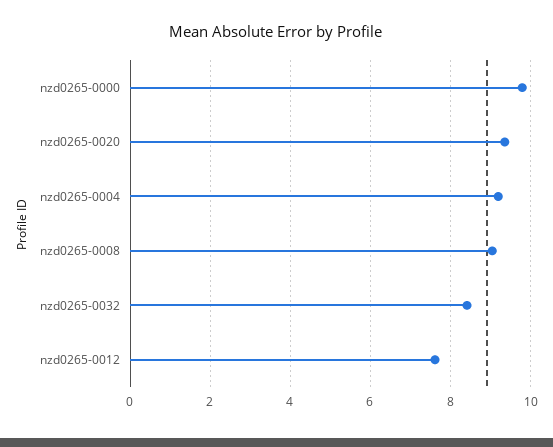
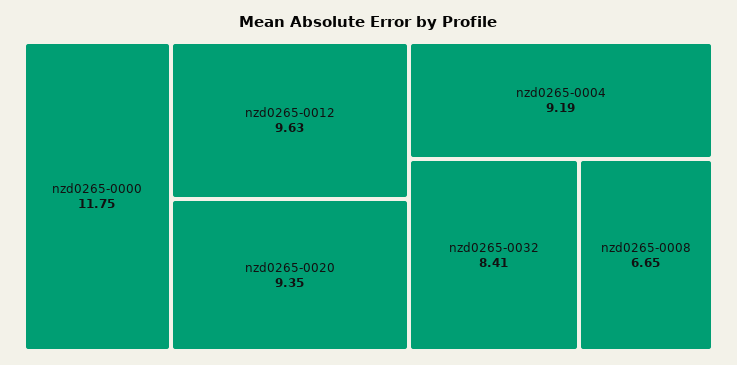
nzd0265-0000: 9.8 -> 11.75
nzd0265-0008: 9 -> 6.65
nzd0265-0012: 7.6 -> 9.63

